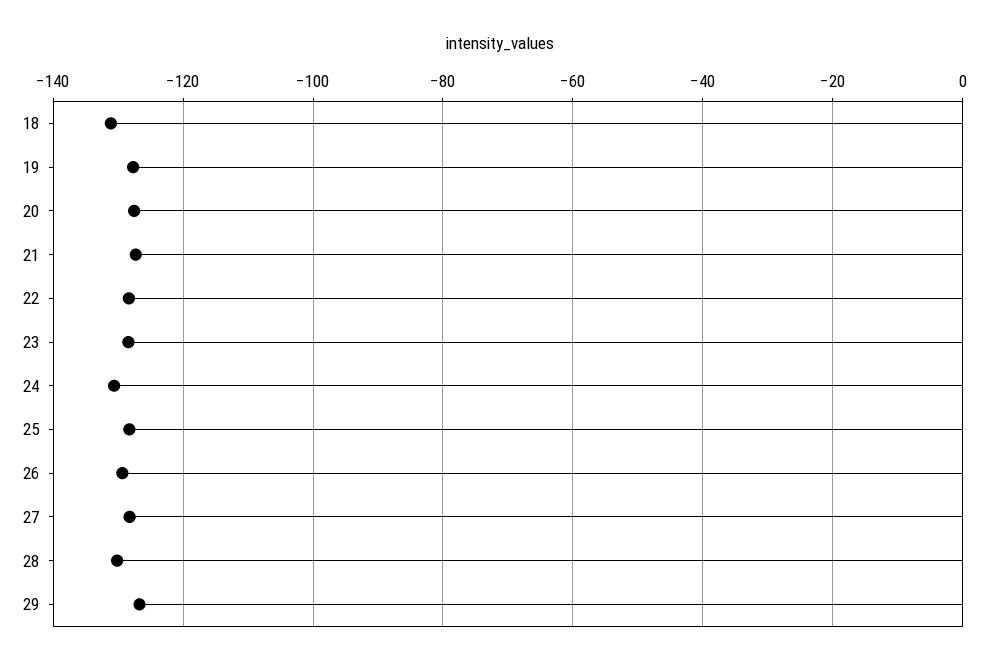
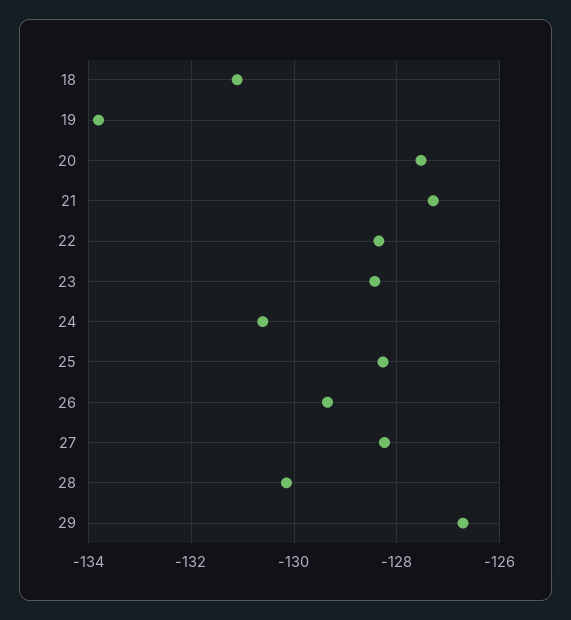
19: -128 -> -133.8

